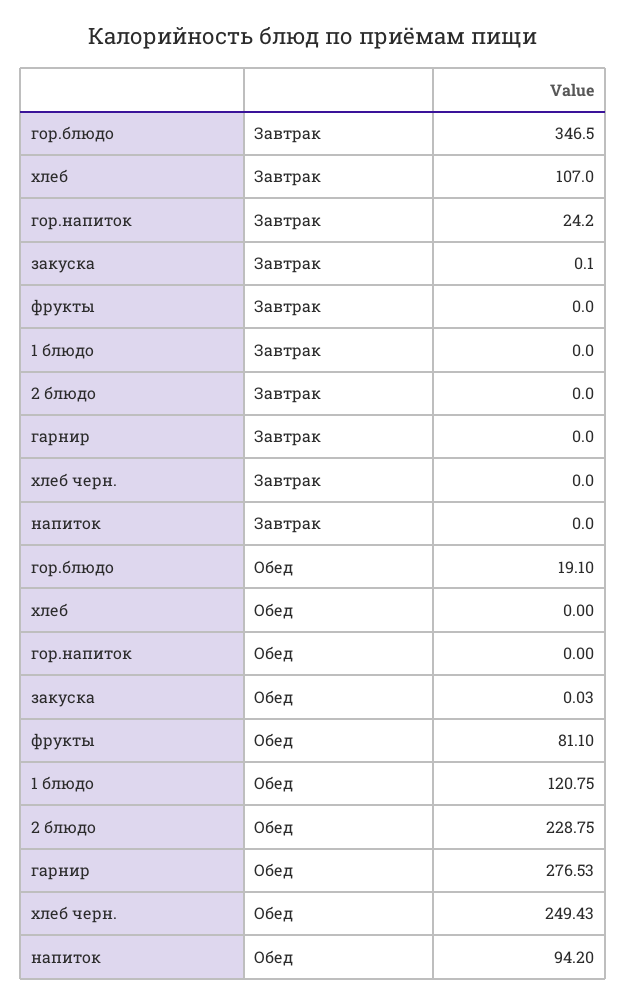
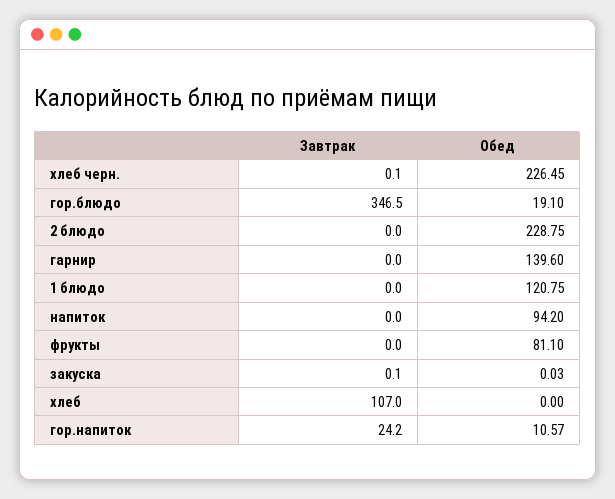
хлеб черн., Завтрак: 0 -> 0.1
гор.напиток, Обед: 0 -> 10.57
гарнир, Обед: 276.53 -> 139.6
хлеб черн., Обед: 249.43 -> 226.45

